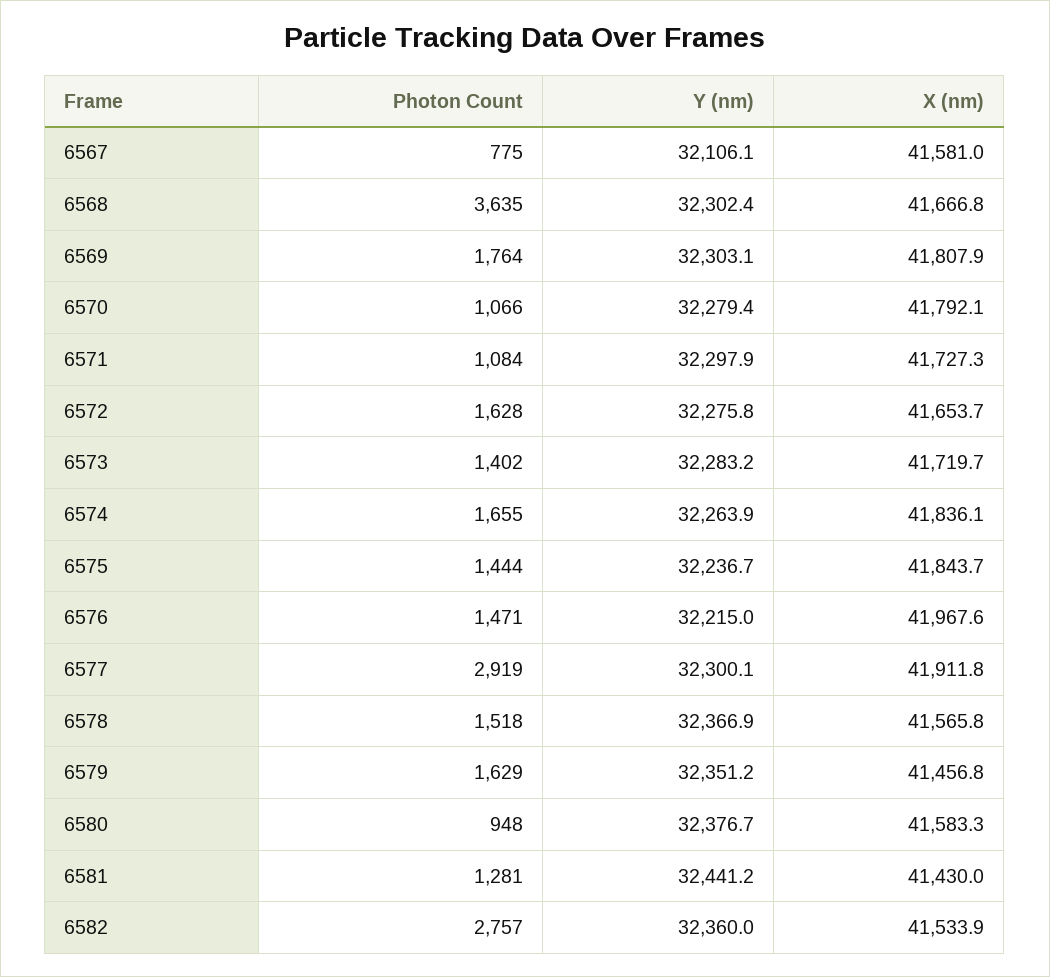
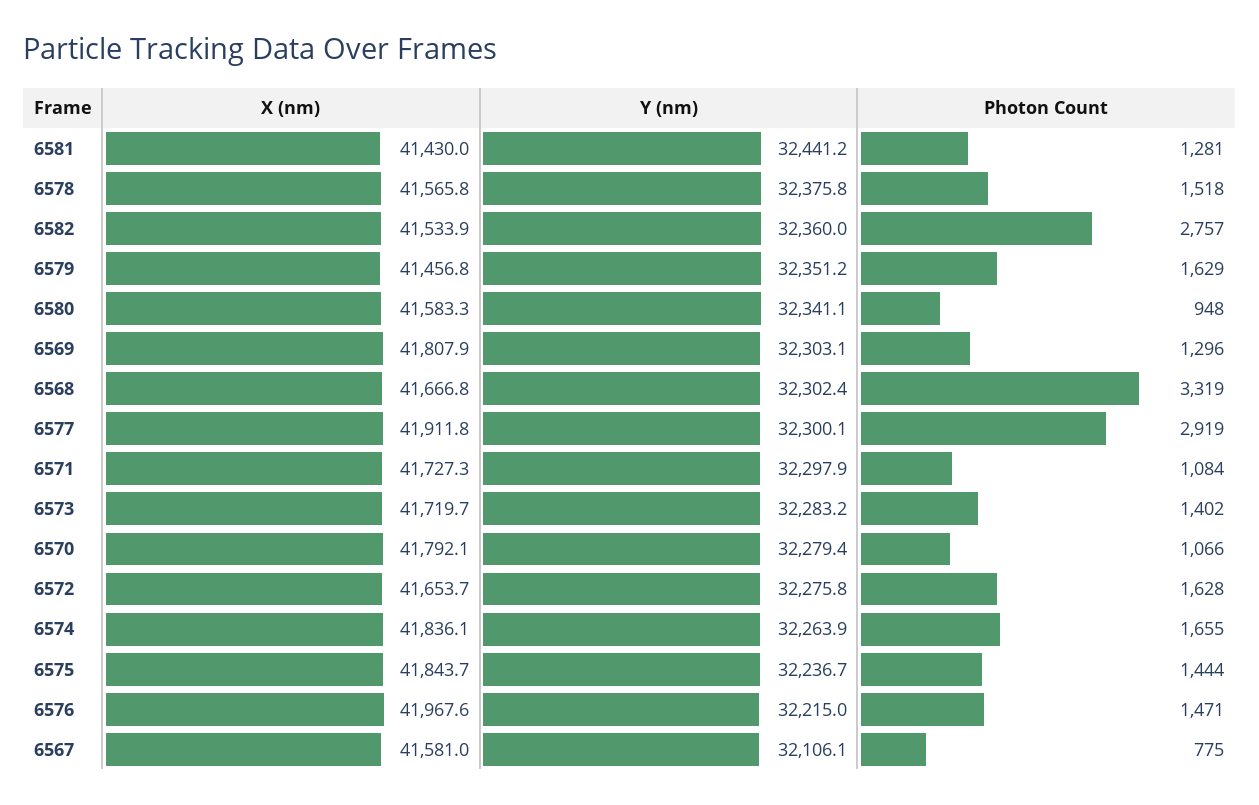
Photon Count, 6568: 3635 -> 3319
Photon Count, 6569: 1764 -> 1296
Y (nm), 6578: 32366.9 -> 32375.8
Y (nm), 6580: 32376.7 -> 32341.1

